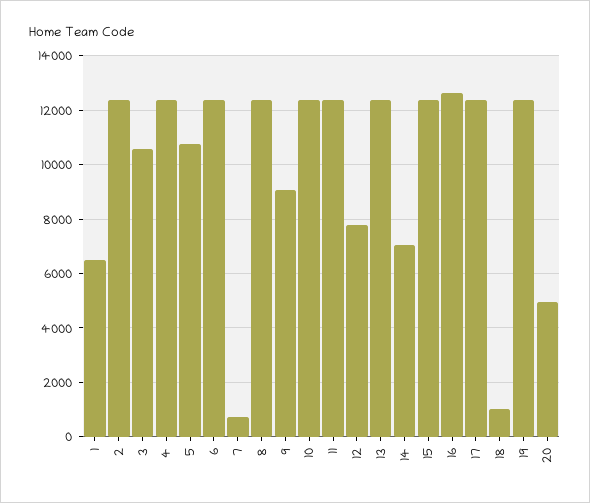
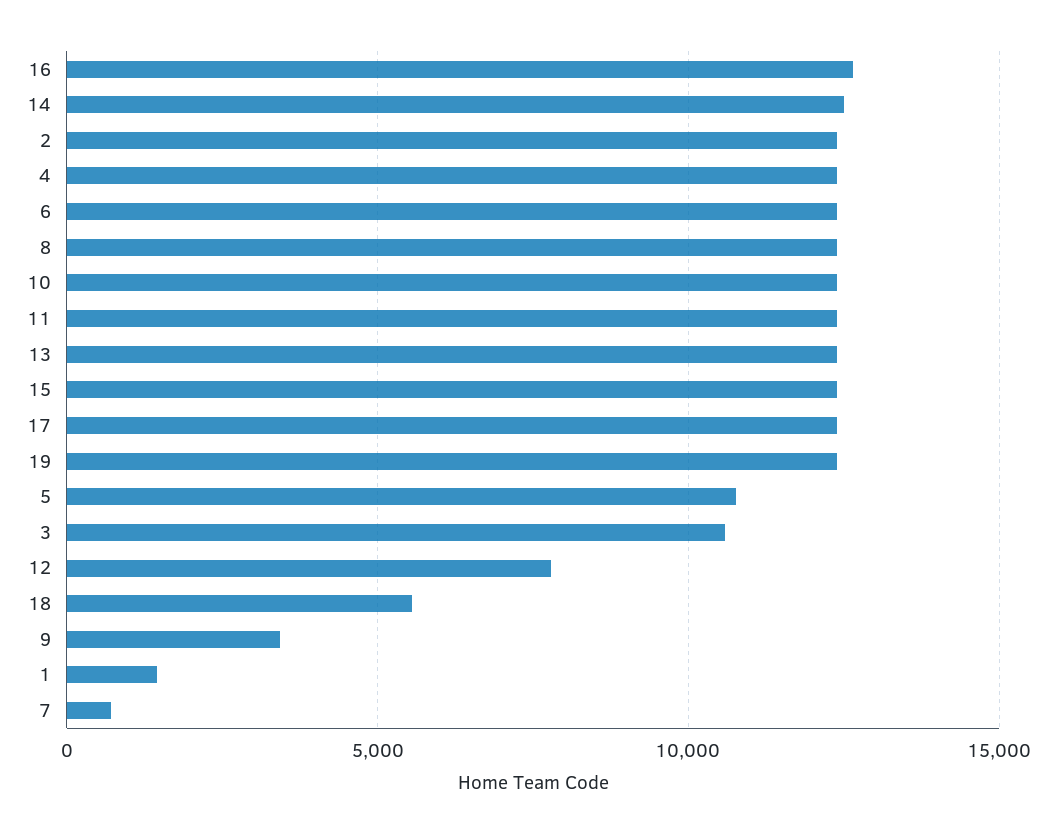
1: 6500 -> 1500
9: 9000 -> 3500
14: 7000 -> 12500
18: 1000 -> 5500
20: 5000 -> none

